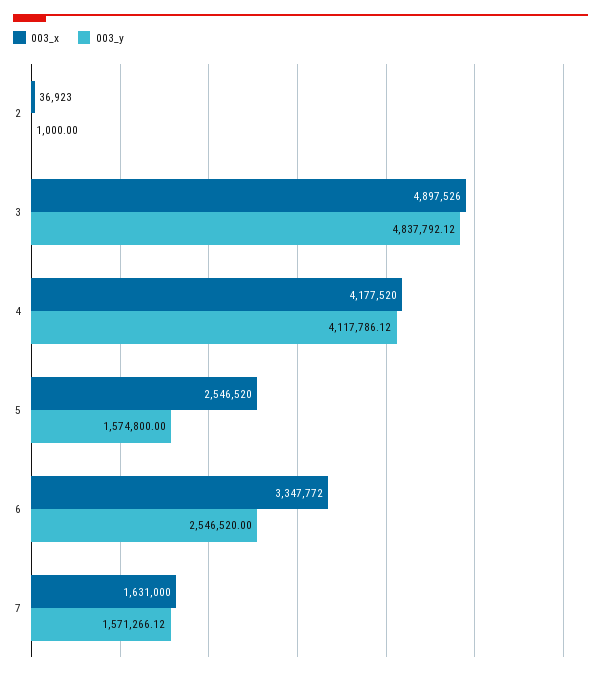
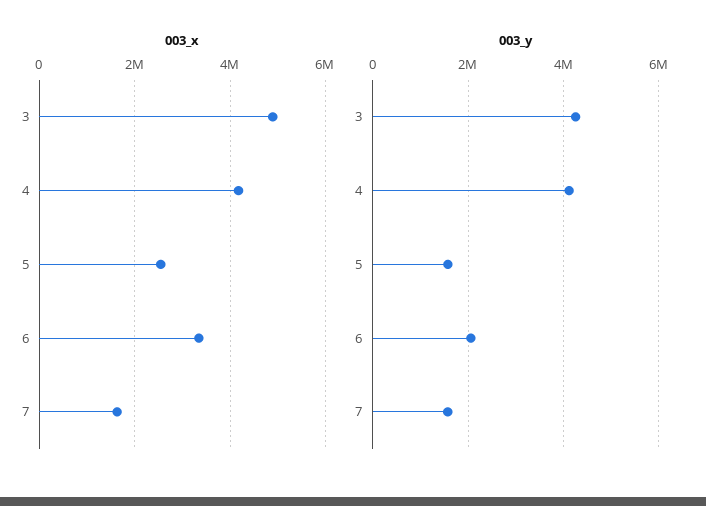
003_x, 2: 36923 -> none
003_y, 2: 1000 -> none
003_y, 3: 4837792.12 -> 4200000
003_y, 6: 2546520 -> 2000000

